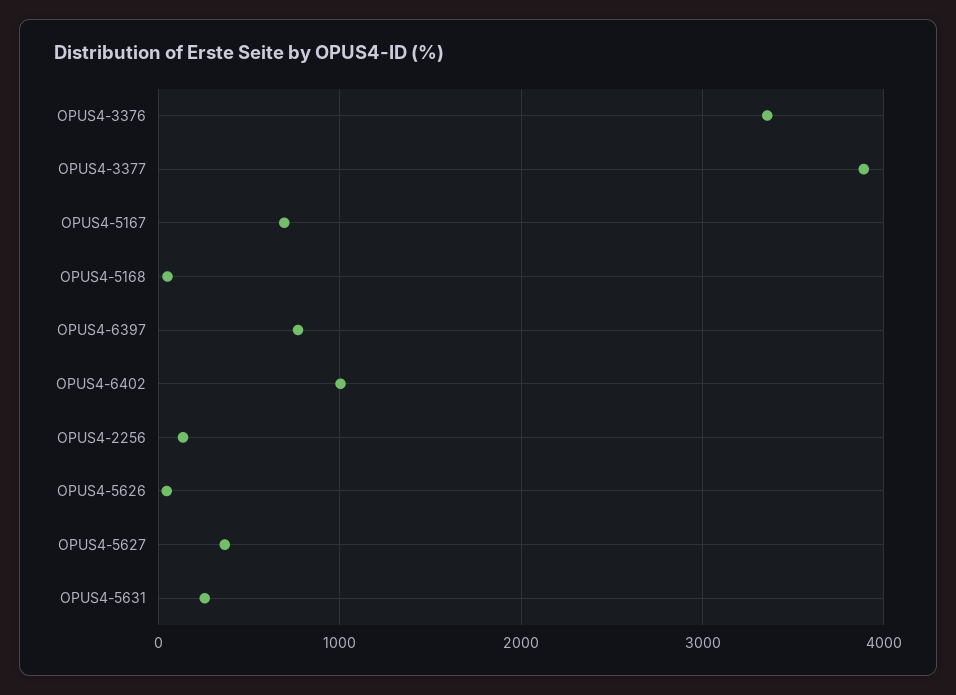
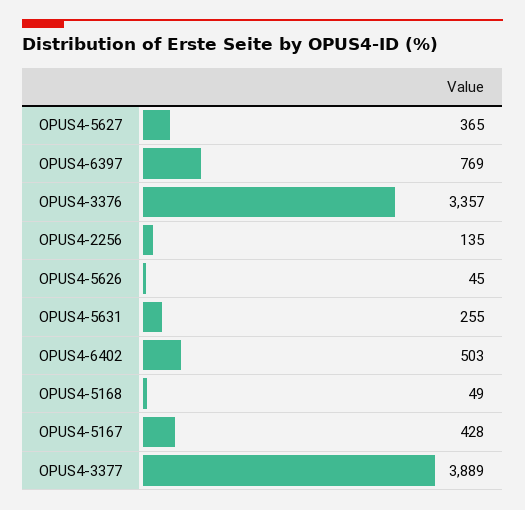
OPUS4-5167: 700 -> 428
OPUS4-6402: 1000 -> 503

